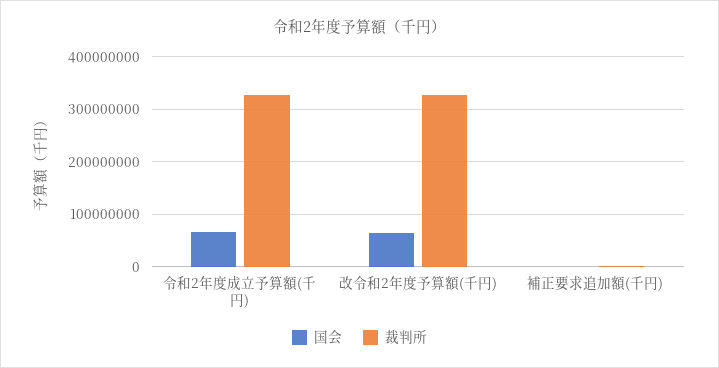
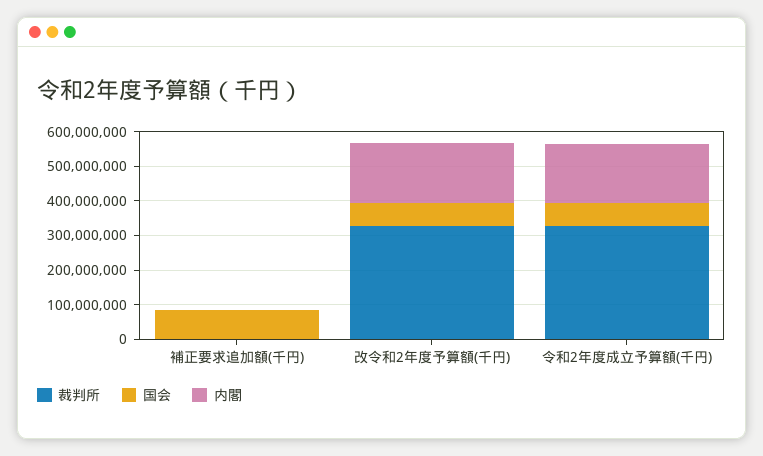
国会, 補正要求追加額(千円): 0 -> 75000000
内閣, 補正要求追加額(千円): none -> 0
内閣, 改令和2年度予算額(千円): none -> 175000000
内閣, 令和2年度成立予算額(千円): none -> 175000000

